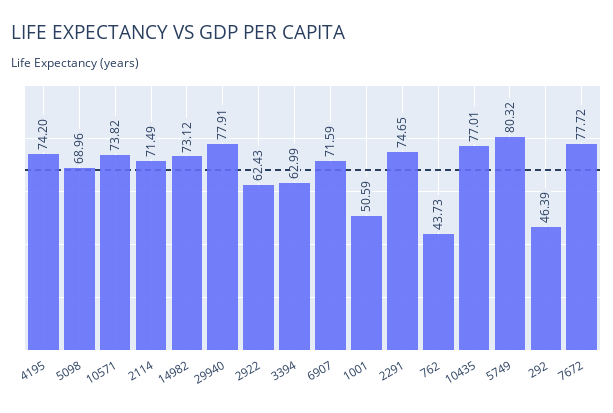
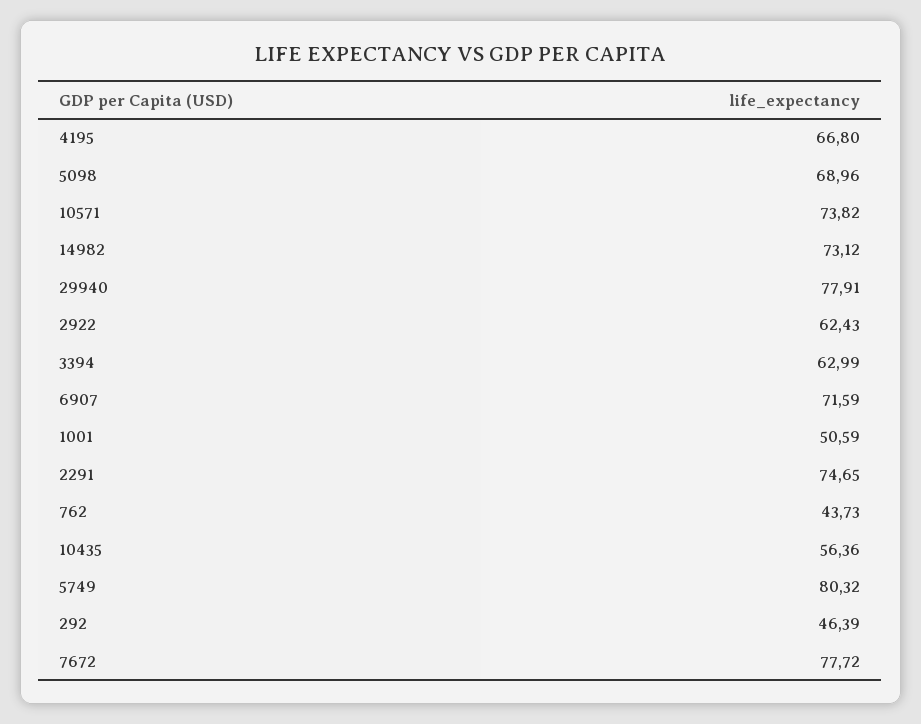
4195: 74.2 -> 66.8
2114: 71.49 -> none
10435: 77.01 -> 56.36

